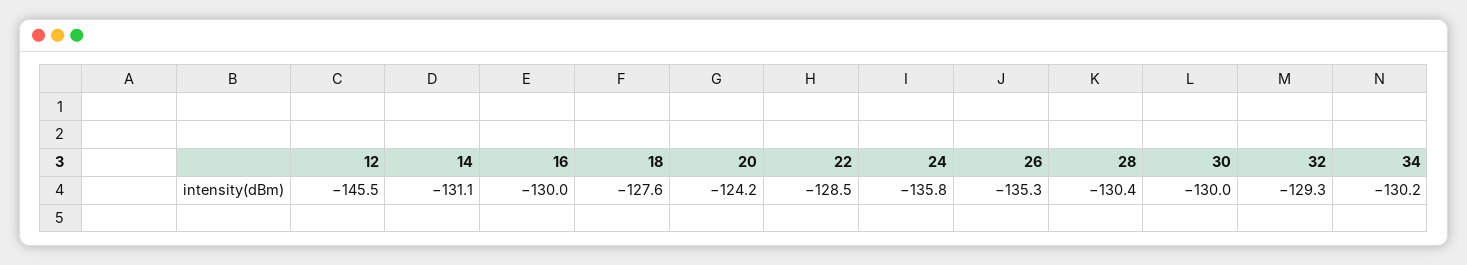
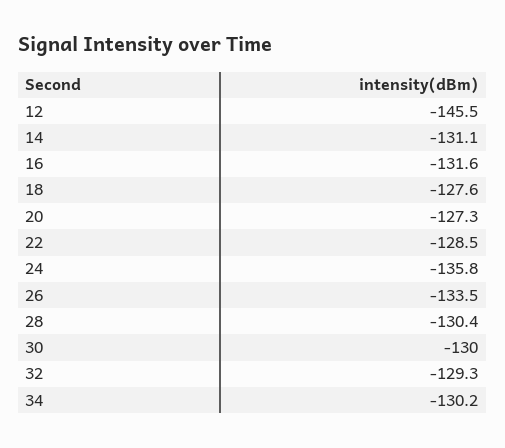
16: -130 -> -131.6
20: -124.2 -> -127.3
26: -135.3 -> -133.5

